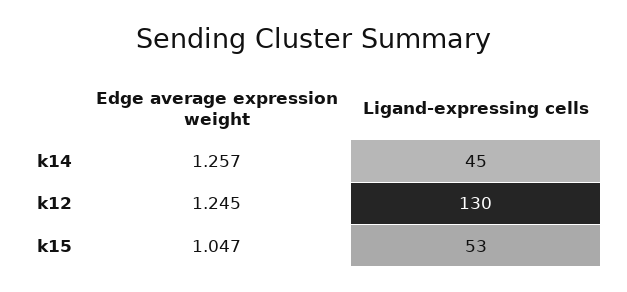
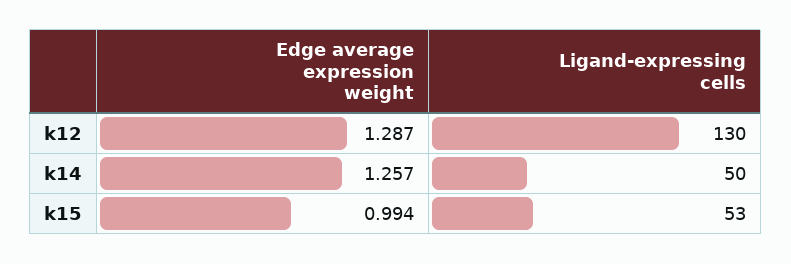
Ligand-expressing cells, k14: 45 -> 50
Edge average expression weight, k12: 1.245 -> 1.287
Edge average expression weight, k15: 1.047 -> 0.994

